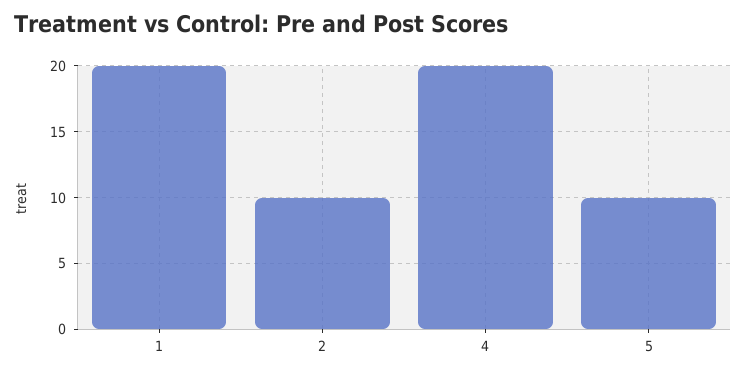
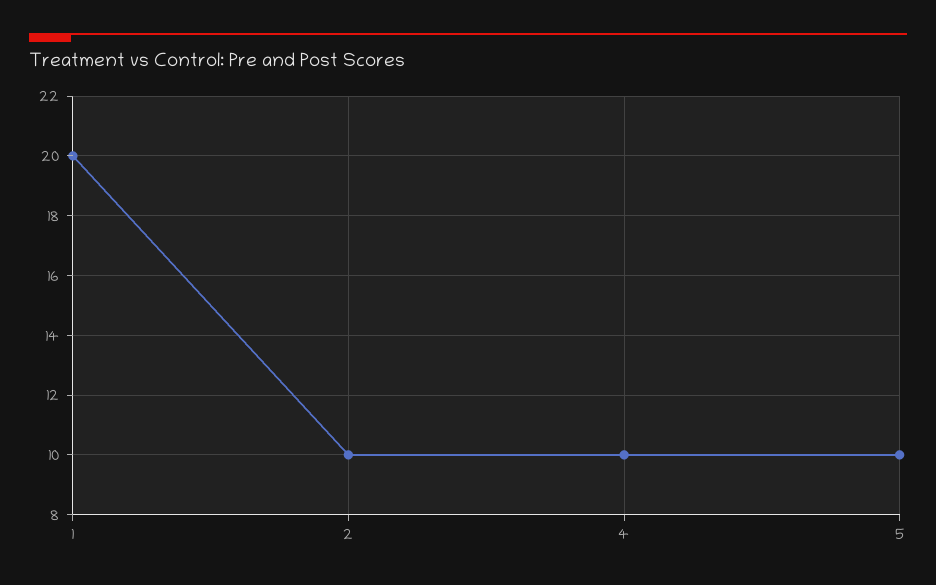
4: 20 -> 10

